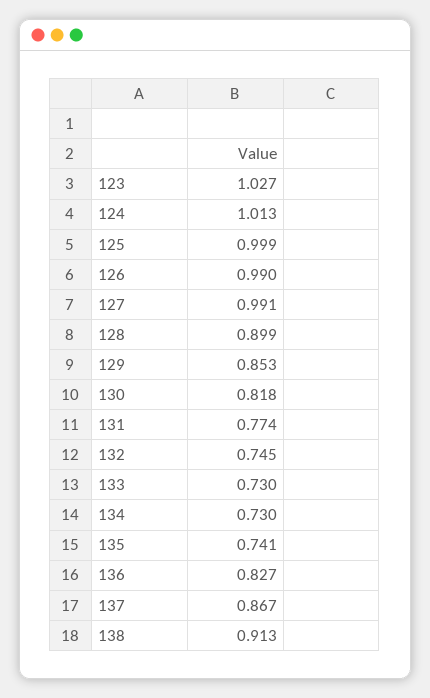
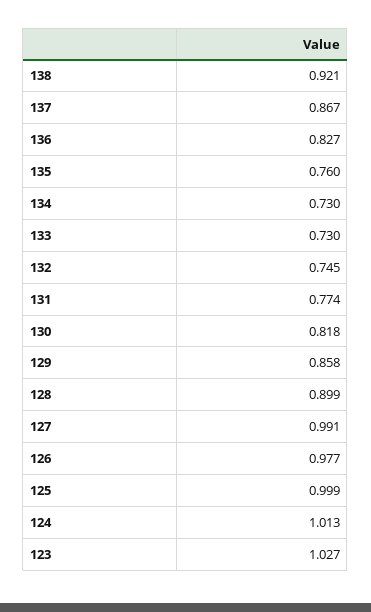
126: 0.99 -> 0.977
129: 0.853 -> 0.858
135: 0.741 -> 0.76
138: 0.913 -> 0.921

